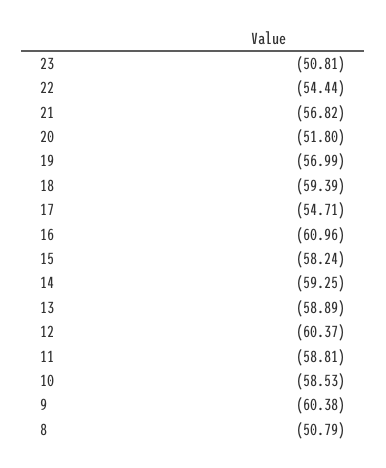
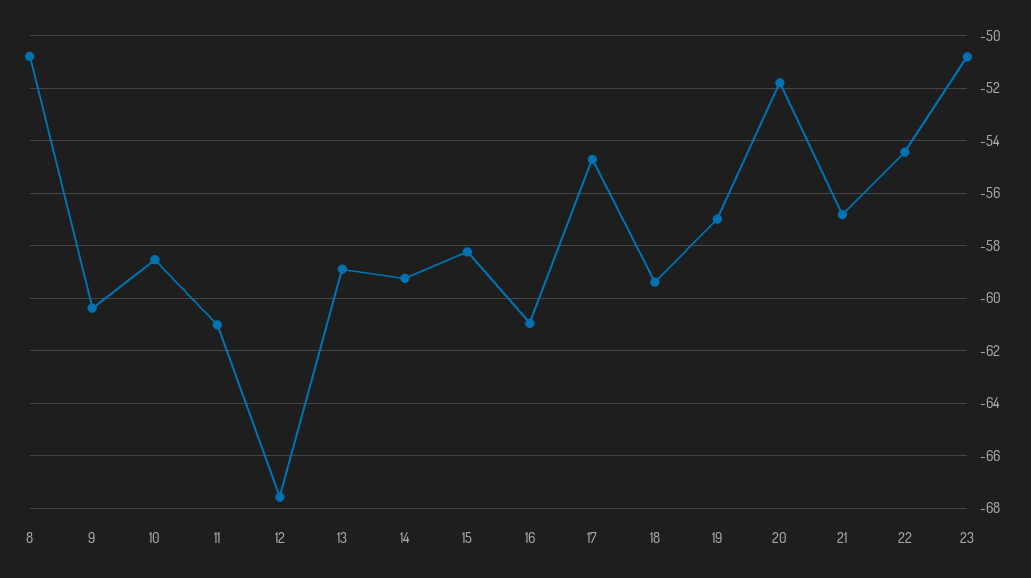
12: -60.37 -> -67.5
11: -58.81 -> -61

